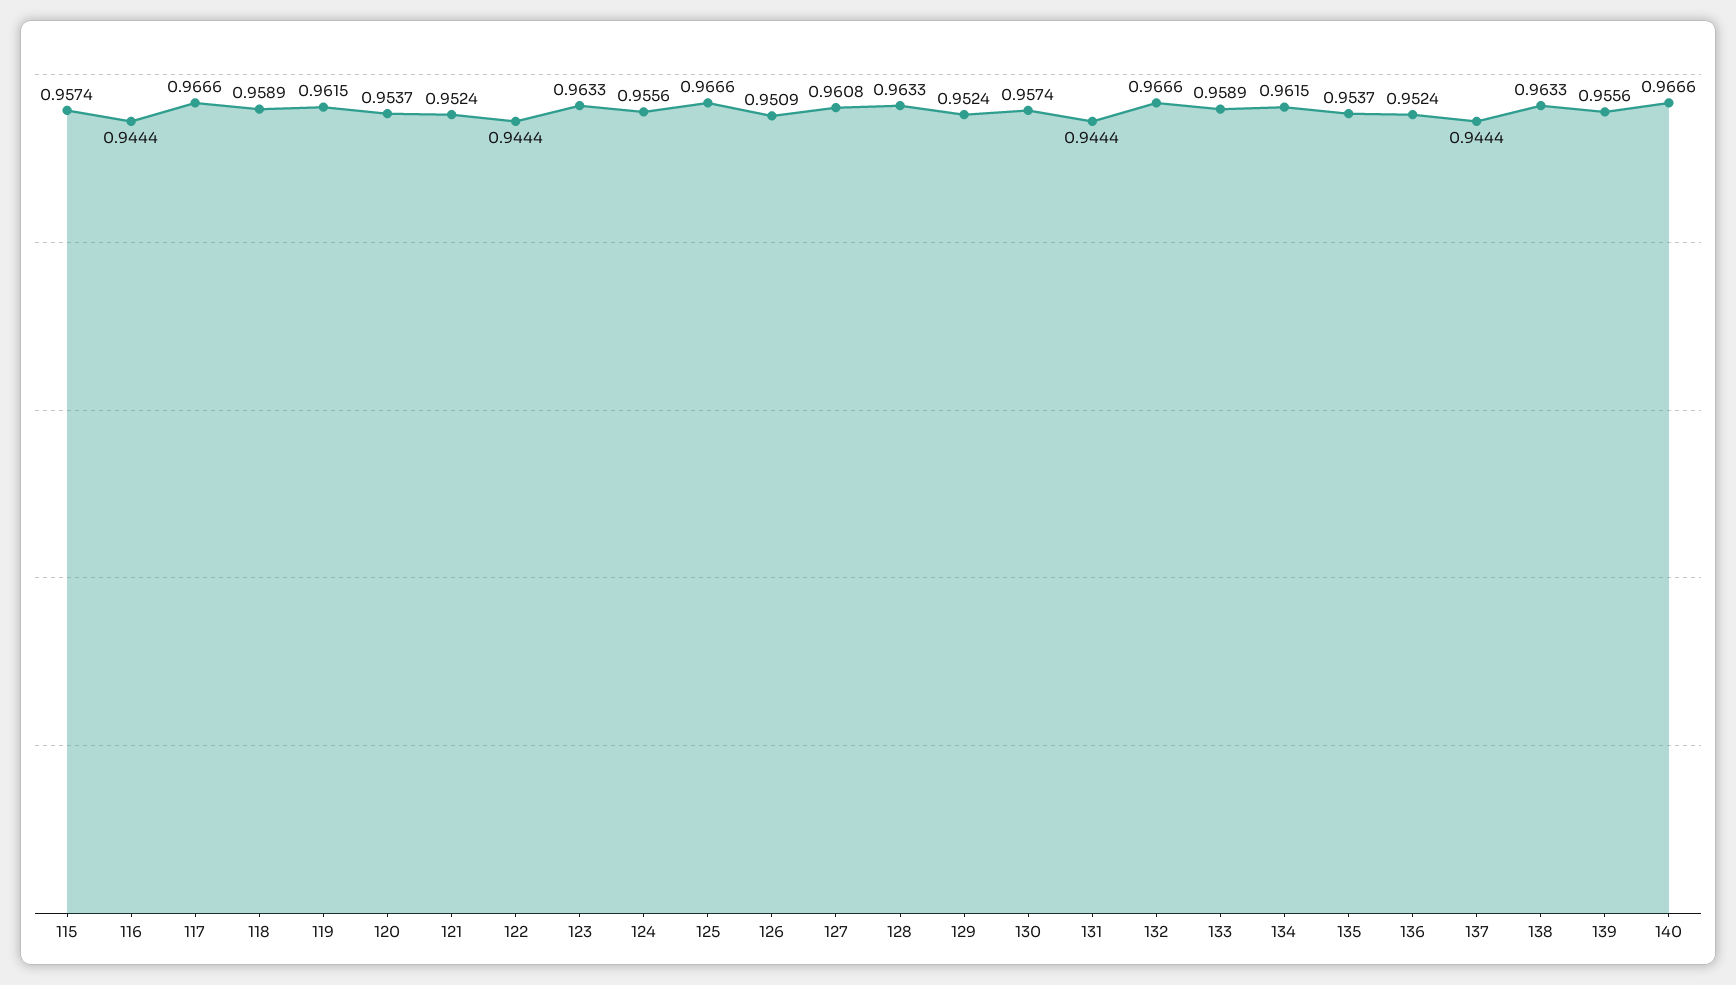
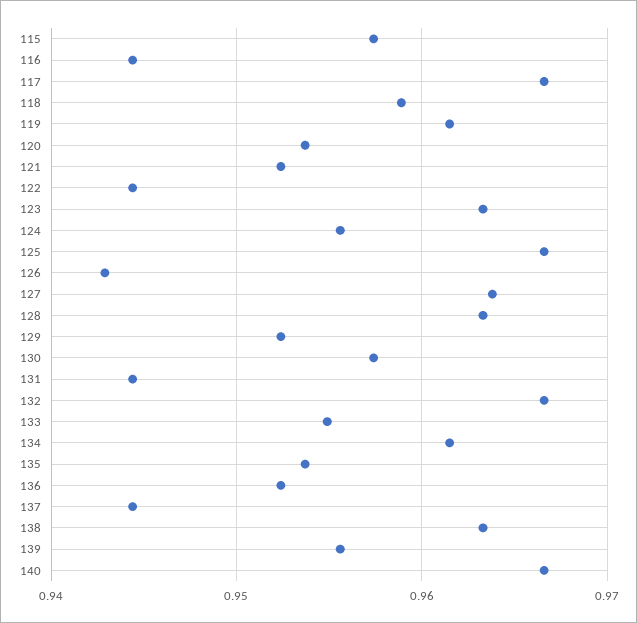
126: 0.9509 -> 0.943
127: 0.9608 -> 0.964
133: 0.9589 -> 0.955

